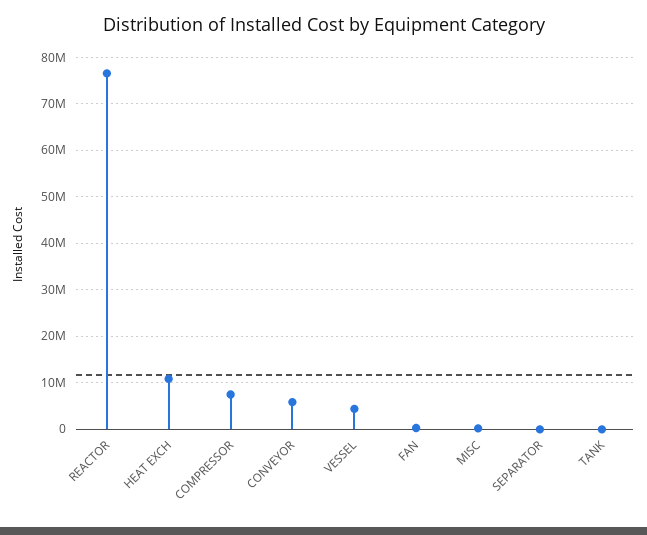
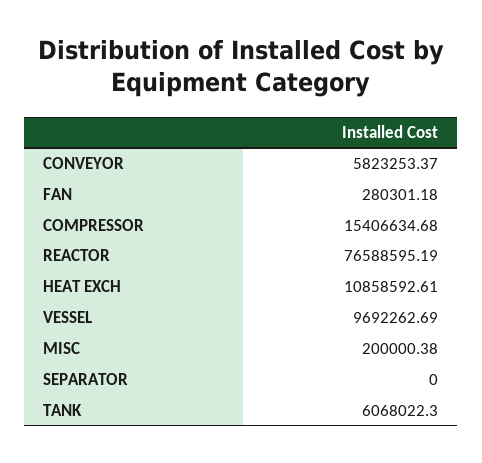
COMPRESSOR: 8000000 -> 15406634.68
VESSEL: 4000000 -> 9692262.69
TANK: 0 -> 6068022.3

